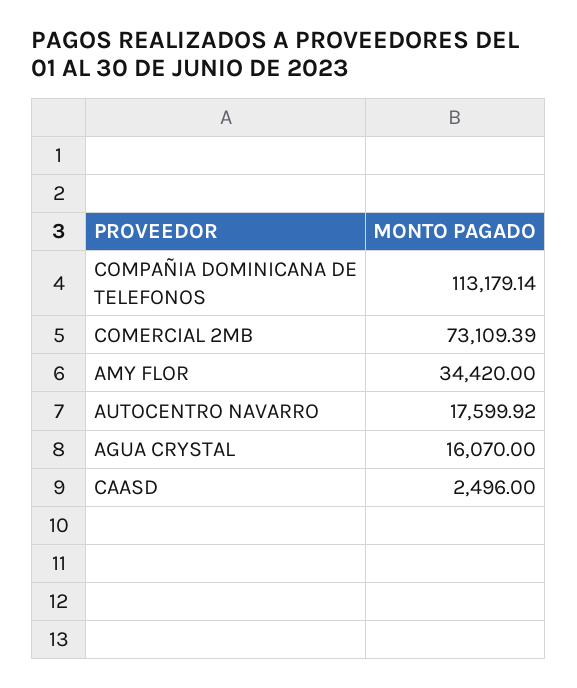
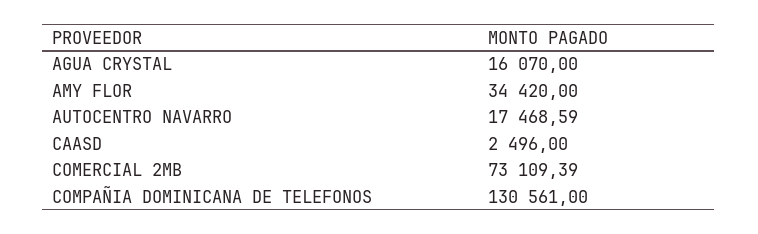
COMPAÑIA DOMINICANA DE TELEFONOS: 113179.14 -> 130561
AUTOCENTRO NAVARRO: 17599.92 -> 17468.59

